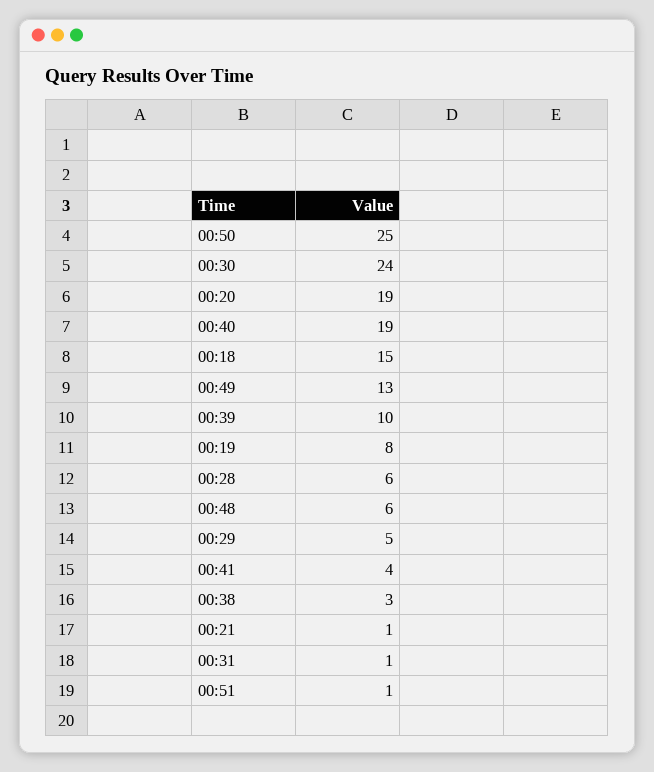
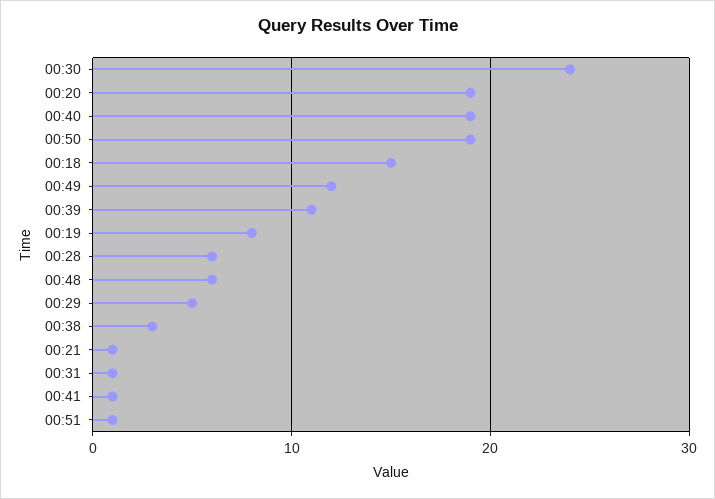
00:50: 25 -> 19
00:49: 13 -> 12
00:39: 10 -> 11
00:41: 4 -> 1

